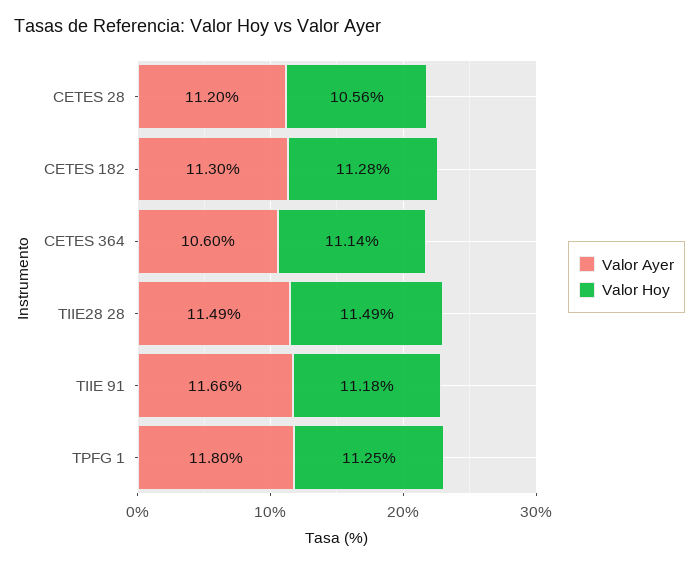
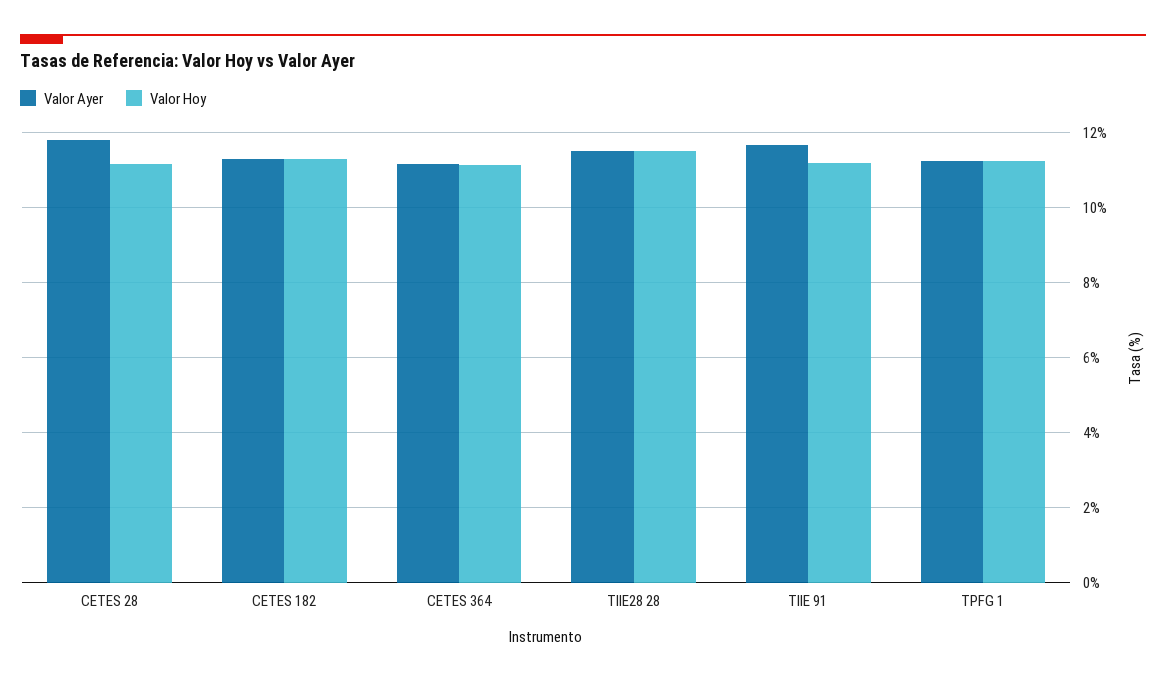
Valor Ayer, CETES 28: 11.2 -> 11.8
Valor Hoy, CETES 28: 10.56 -> 11.2
Valor Ayer, CETES 364: 10.6 -> 11.2
Valor Ayer, TPFG 1: 11.8 -> 11.2

